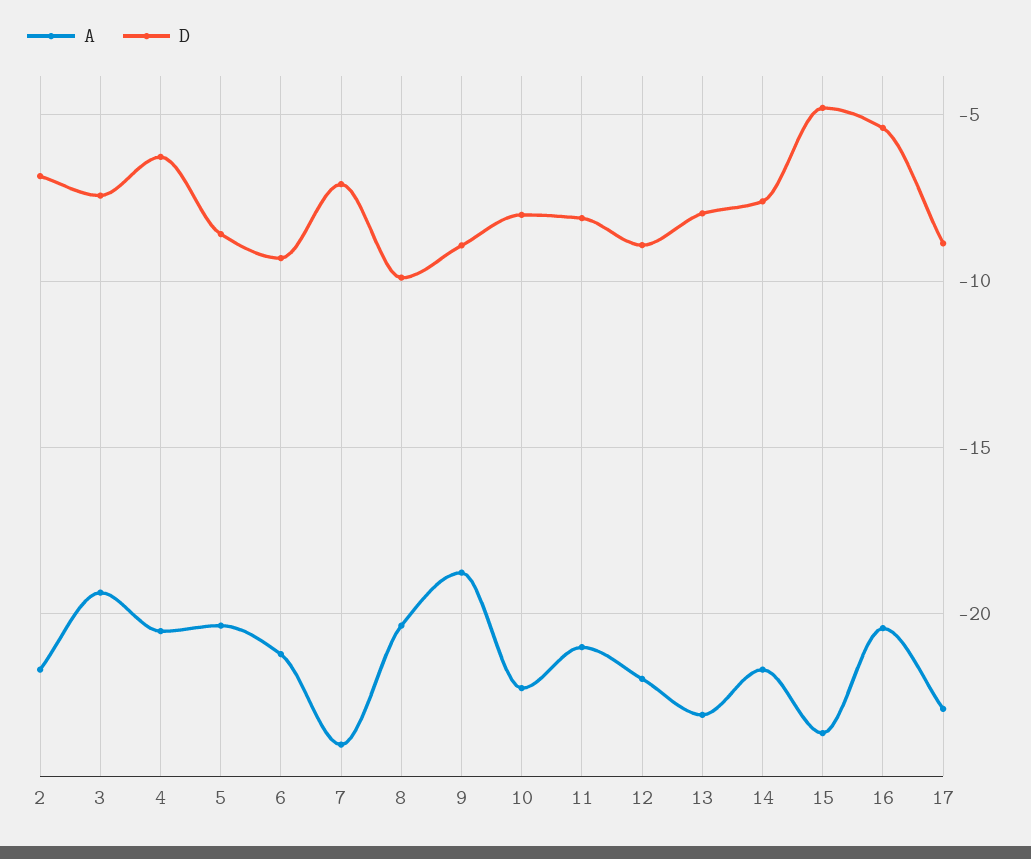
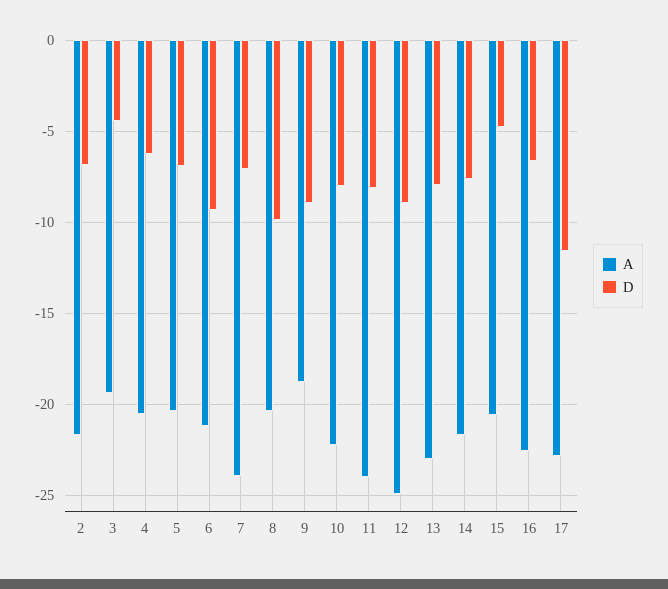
D, 3: -7.5 -> -4.5
D, 5: -8.5 -> -7
A, 11: -21 -> -24
A, 12: -22 -> -25
A, 15: -23.5 -> -20.5
A, 16: -20.5 -> -22.5
D, 16: -5.5 -> -6.5
D, 17: -9 -> -11.5

